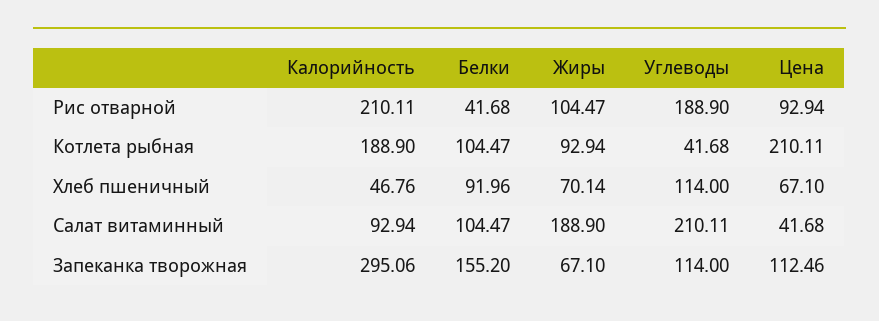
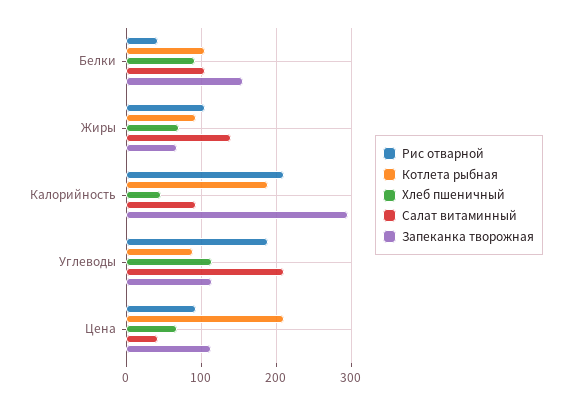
Котлета рыбная, Углеводы: 41.68 -> 90
Салат витаминный, Жиры: 188.9 -> 140

